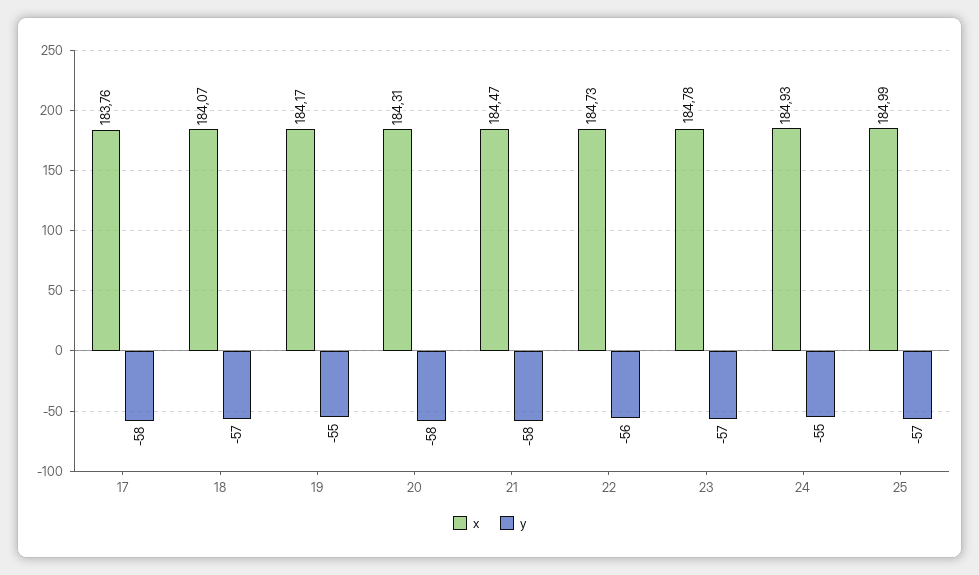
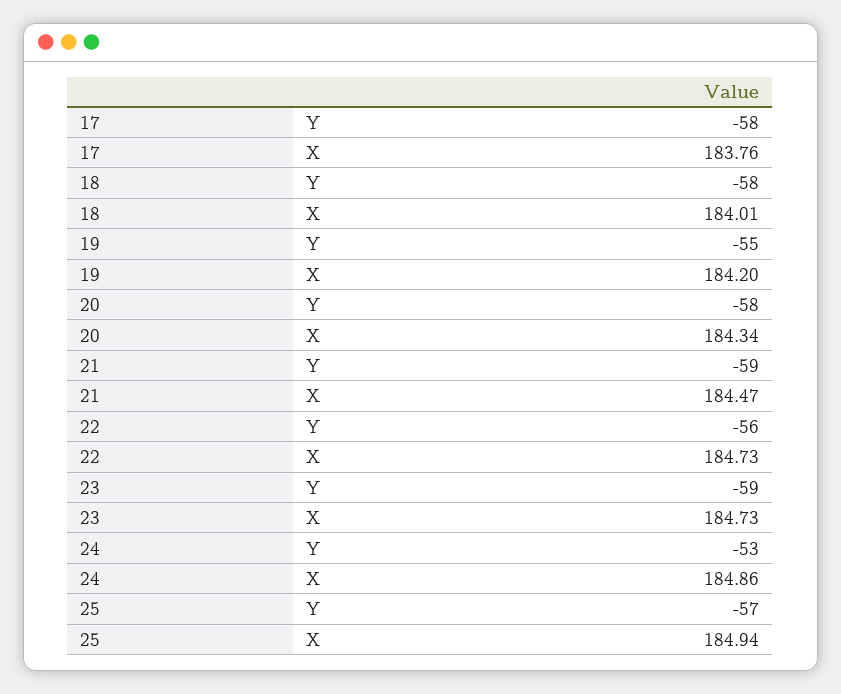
x, 18: 184.07 -> 184.01
y, 18: -57 -> -58
x, 19: 184.17 -> 184.2
x, 20: 184.31 -> 184.34
y, 21: -58 -> -59
x, 23: 184.78 -> 184.73
y, 23: -57 -> -59
x, 24: 184.93 -> 184.86
y, 24: -55 -> -53
x, 25: 184.99 -> 184.94

